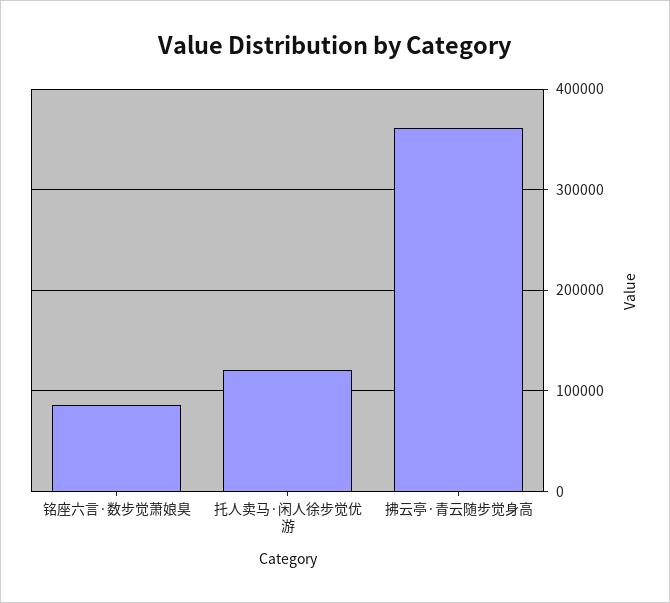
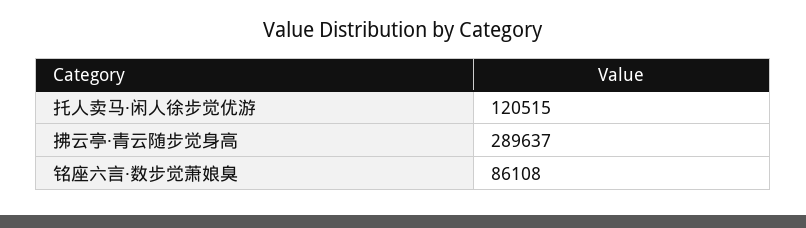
拂云亭·青云随步觉身高: 360000 -> 289637

